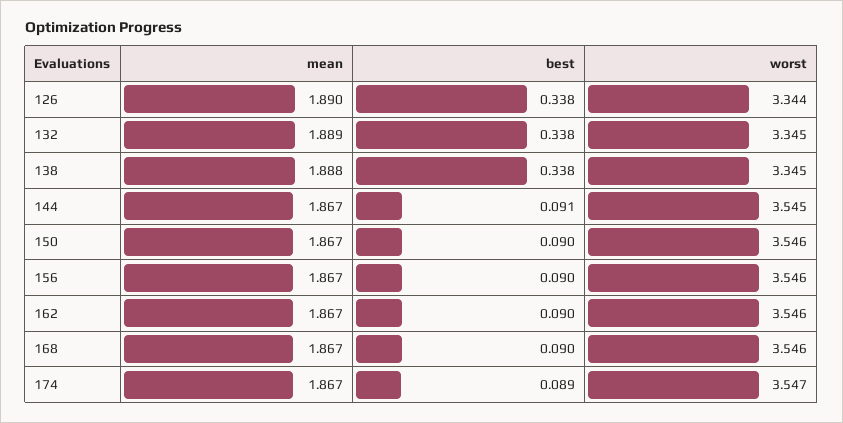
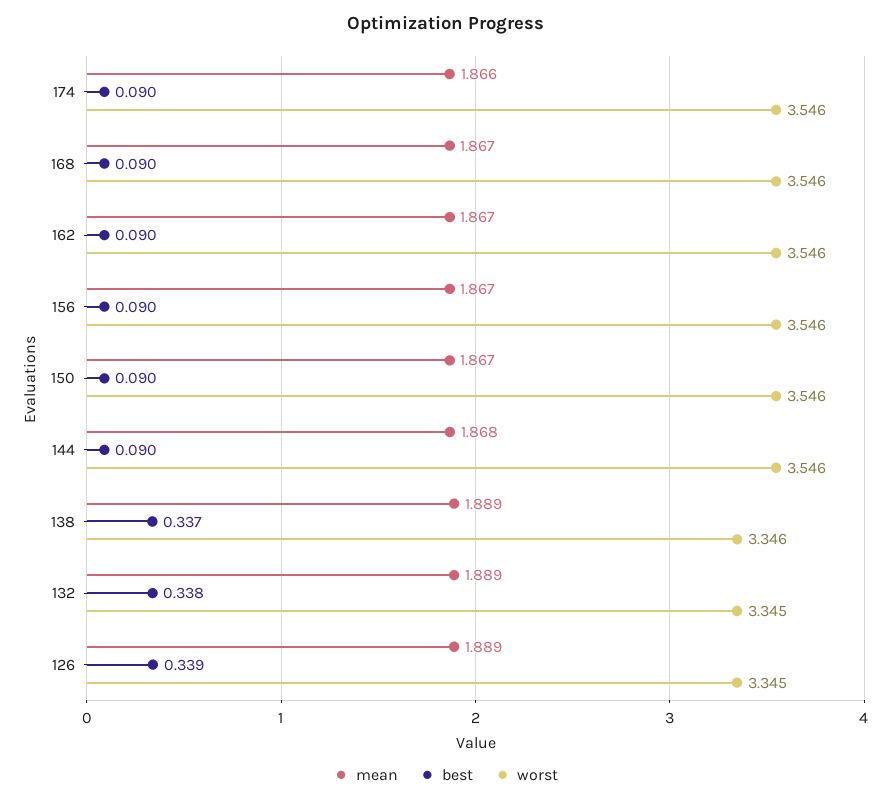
mean, 126: 1.89 -> 1.889
best, 126: 0.338 -> 0.339
worst, 126: 3.344 -> 3.345
mean, 138: 1.888 -> 1.889
best, 138: 0.338 -> 0.337
worst, 138: 3.345 -> 3.346
mean, 144: 1.867 -> 1.868
best, 144: 0.091 -> 0.09
worst, 144: 3.545 -> 3.546
mean, 174: 1.867 -> 1.866
best, 174: 0.089 -> 0.09
worst, 174: 3.547 -> 3.546

